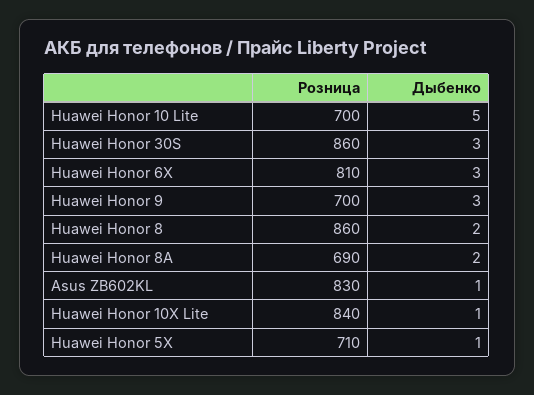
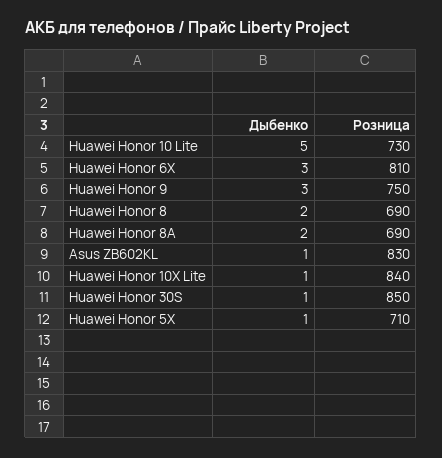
Розница, Huawei Honor 10 Lite: 700 -> 730
Розница, Huawei Honor 30S: 860 -> 850
Дыбенко, Huawei Honor 30S: 3 -> 1
Розница, Huawei Honor 9: 700 -> 750
Розница, Huawei Honor 8: 860 -> 690

